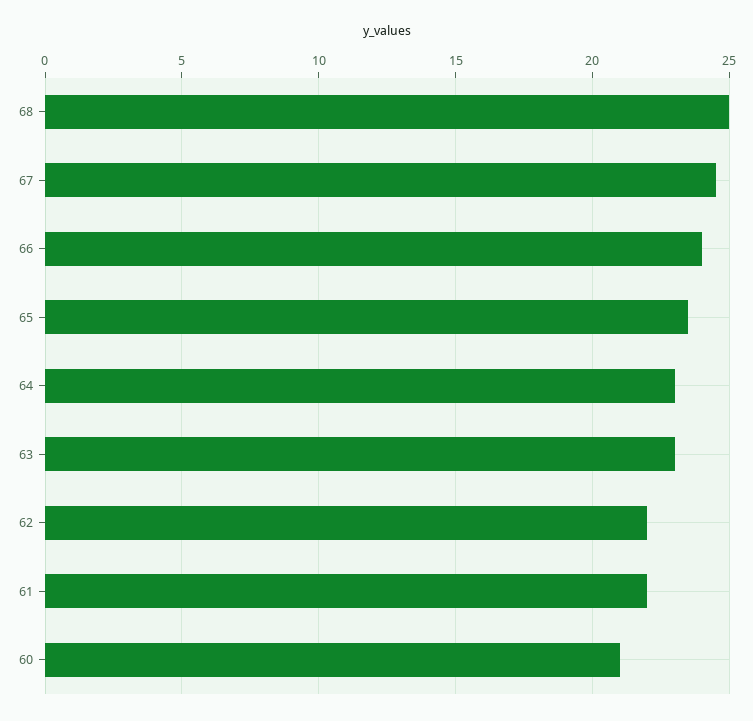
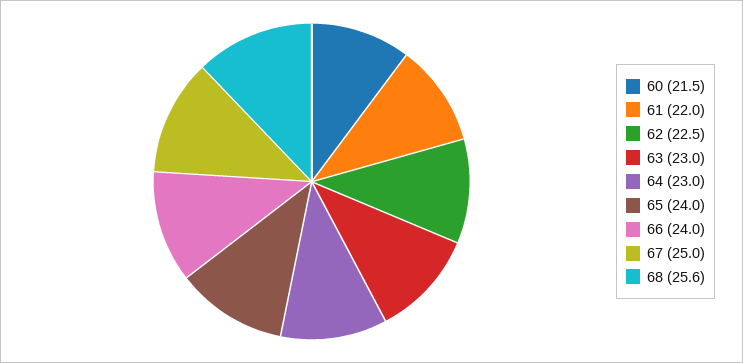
68: 25 -> 25.6
67: 24.5 -> 25
65: 23.5 -> 24
62: 22 -> 22.5
60: 21 -> 21.5

